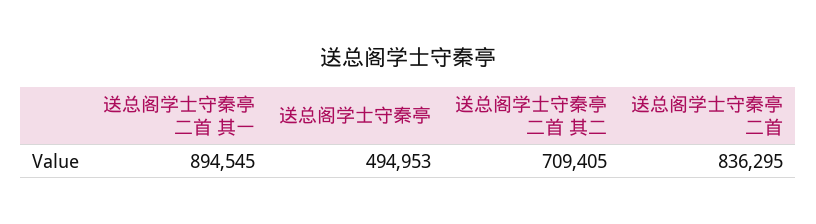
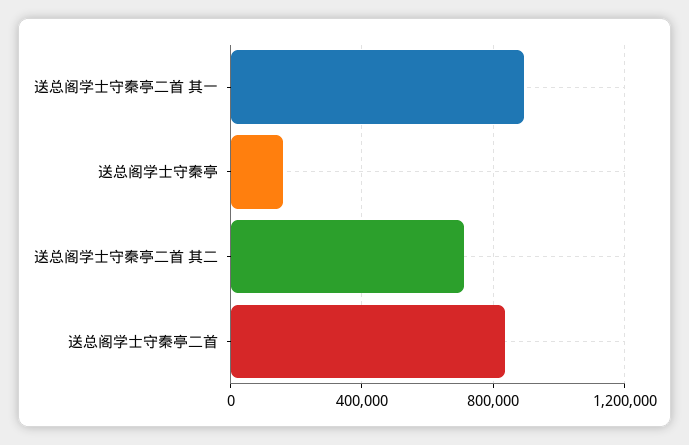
送总阁学士守秦亭: 494953 -> 150000

